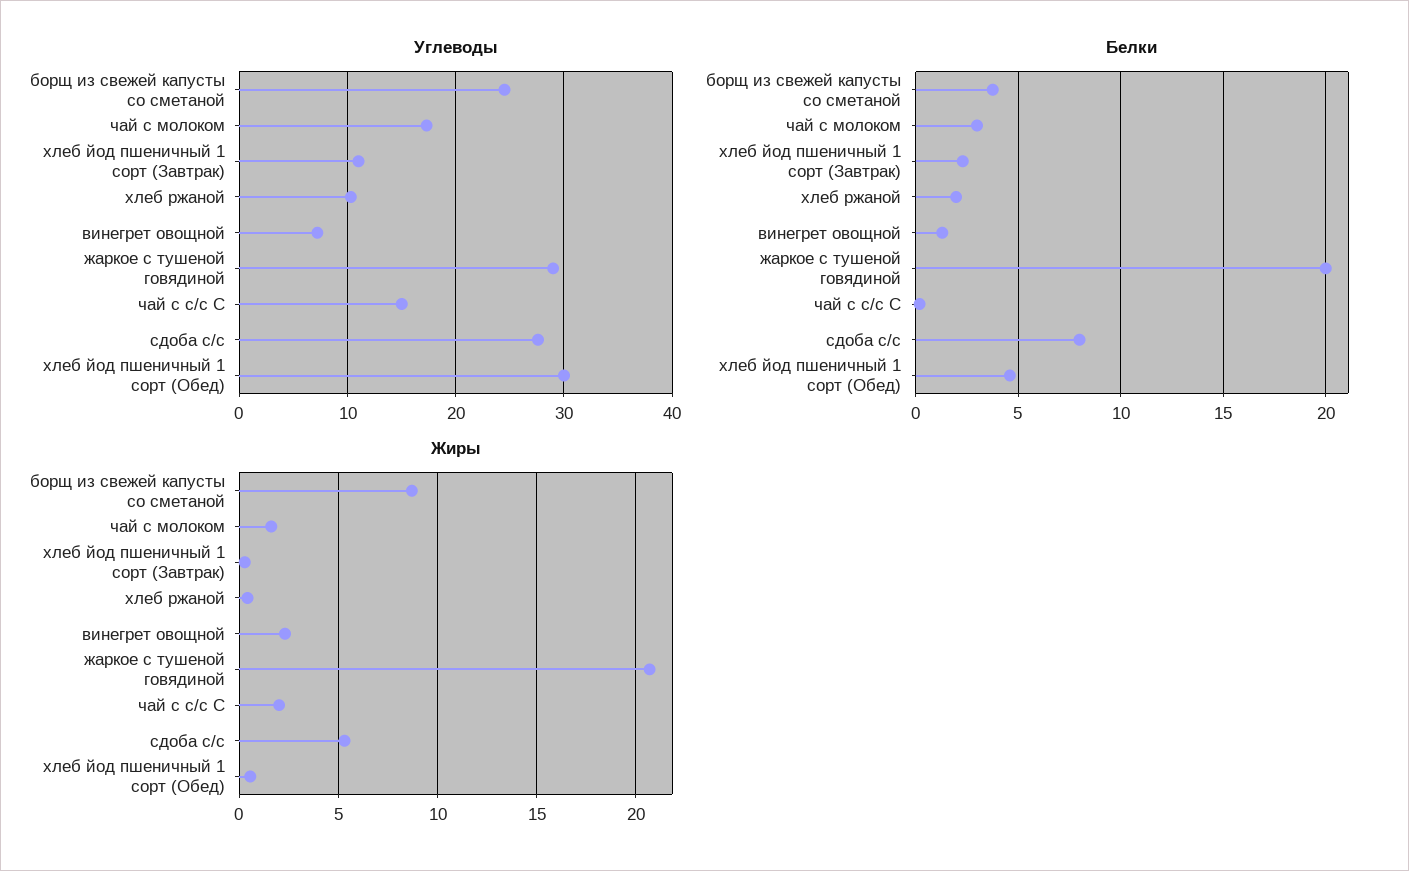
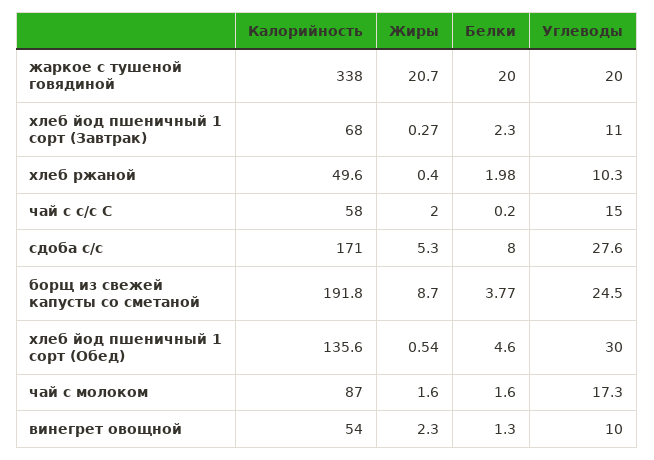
Углеводы, винегрет овощной: 7 -> 10
Углеводы, жаркое с тушеной говядиной: 29 -> 20
Белки, чай с молоком: 3 -> 1.6
Калорийность, жаркое с тушеной говядиной: none -> 338
Калорийность, хлеб йод пшеничный 1 сорт (Завтрак): none -> 68
Калорийность, хлеб ржаной: none -> 49.6
Калорийность, чай с с/с С: none -> 58
Калорийность, сдоба с/с: none -> 171
Калорийность, борщ из свежей капусты со сметаной: none -> 191.8
Калорийность, хлеб йод пшеничный 1 сорт (Обед): none -> 135.6
Калорийность, чай с молоком: none -> 87
Калорийность, винегрет овощной: none -> 54

